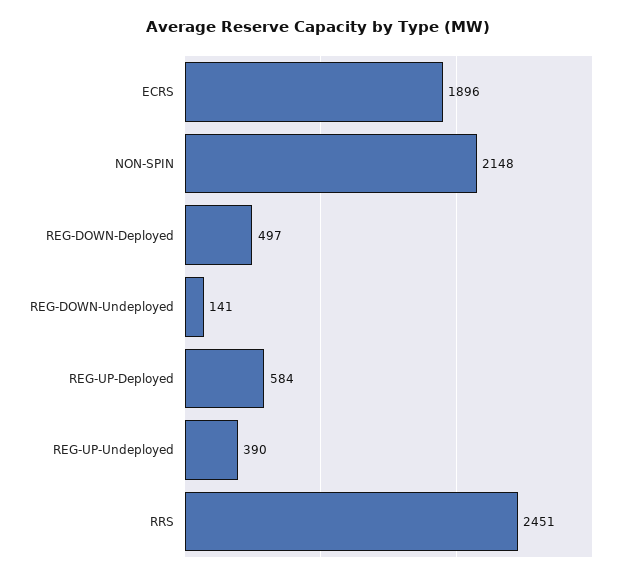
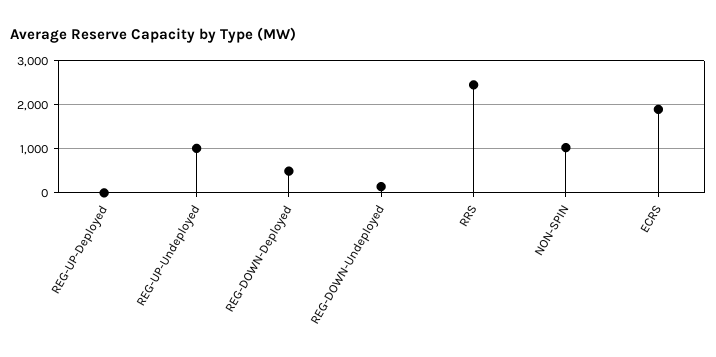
NON-SPIN: 2148 -> 1000
REG-UP-Deployed: 584 -> 0
REG-UP-Undeployed: 390 -> 1000

